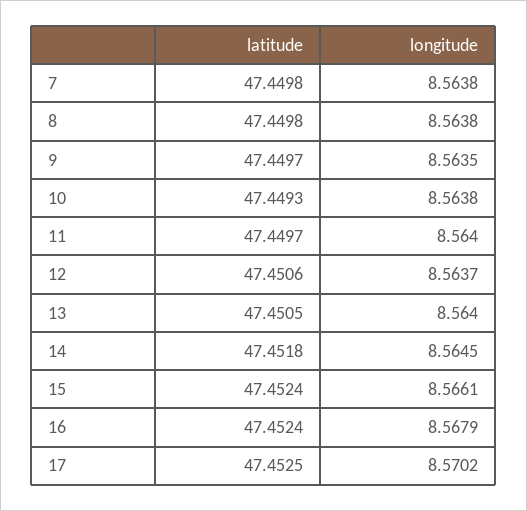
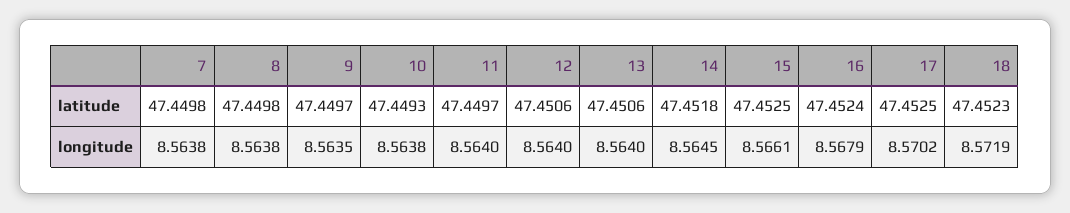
longitude, 12: 8.5637 -> 8.564
latitude, 13: 47.4505 -> 47.4506
latitude, 15: 47.4524 -> 47.4525
latitude, 18: none -> 47.4523
longitude, 18: none -> 8.5719

